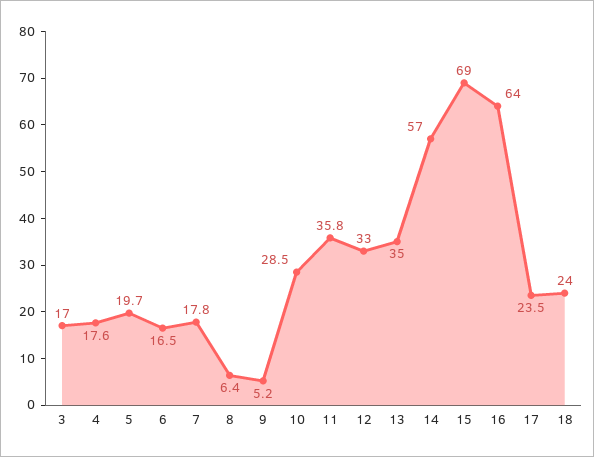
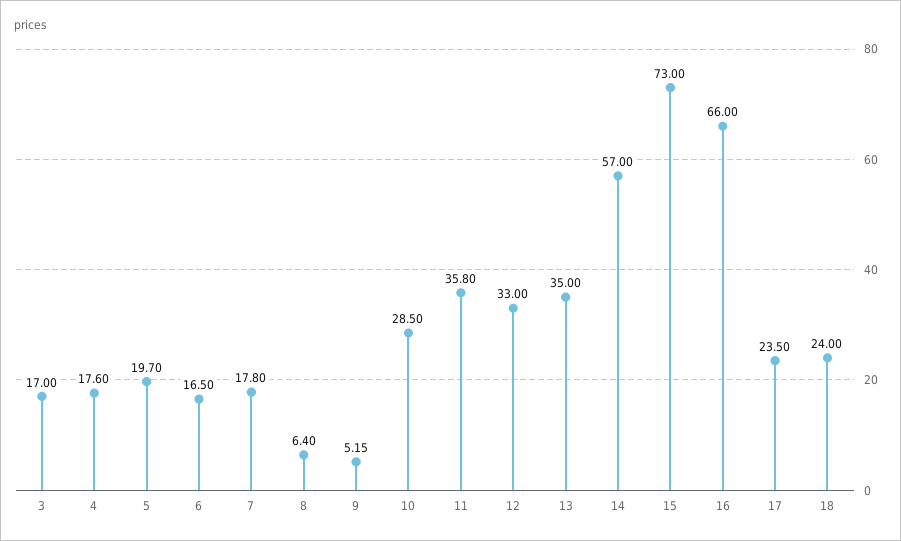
15: 69 -> 73
16: 64 -> 66

